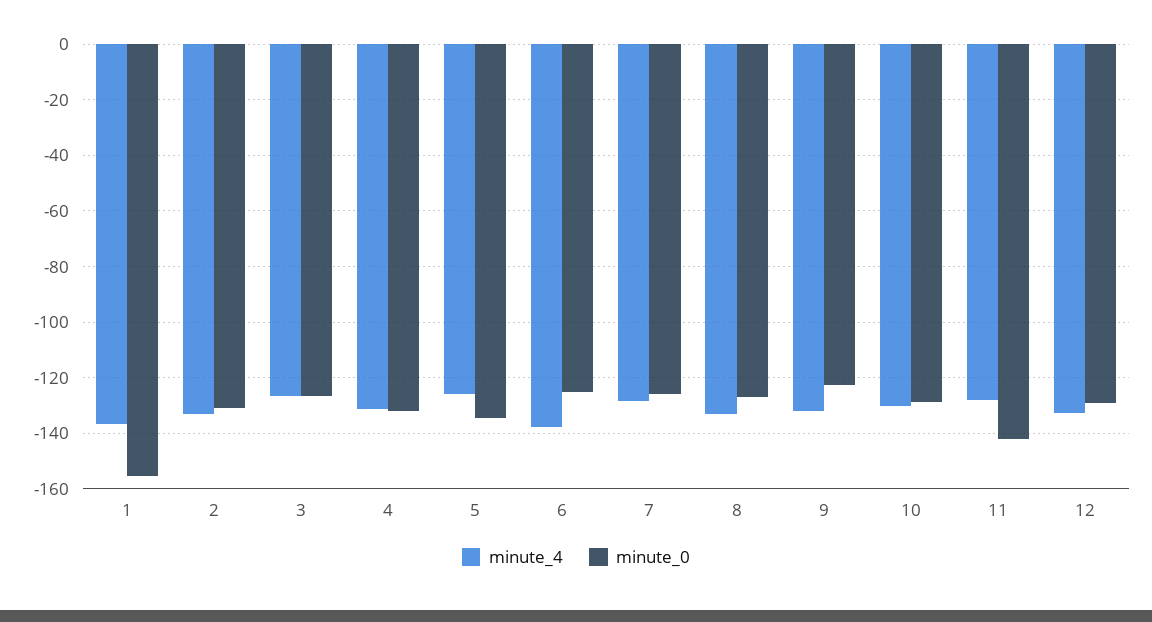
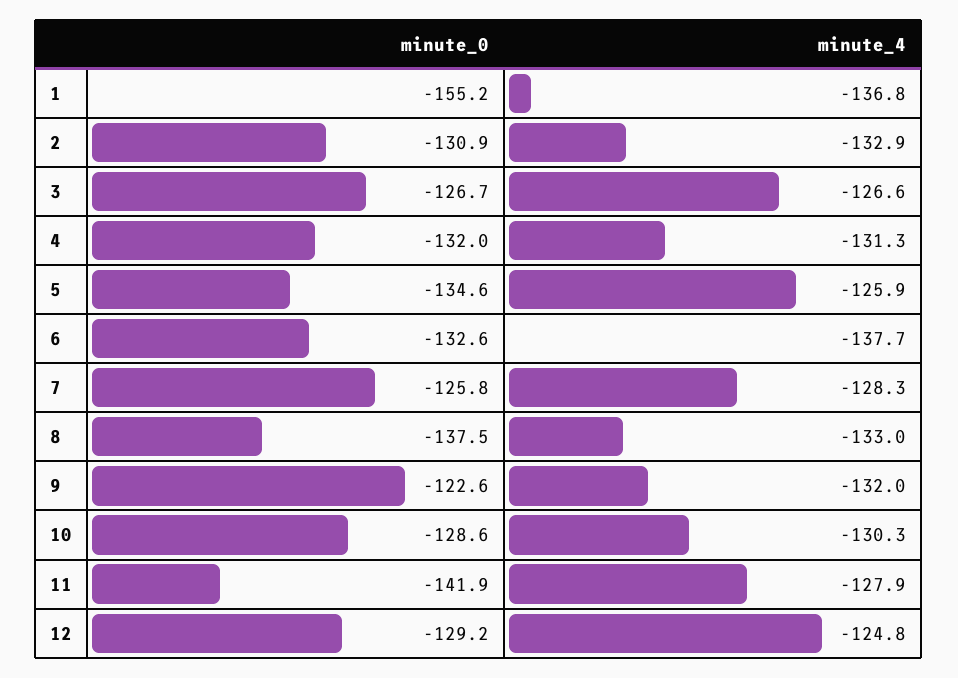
minute_0, 6: -125 -> -132.6
minute_0, 8: -127.5 -> -137.5
minute_4, 12: -132.5 -> -124.8

